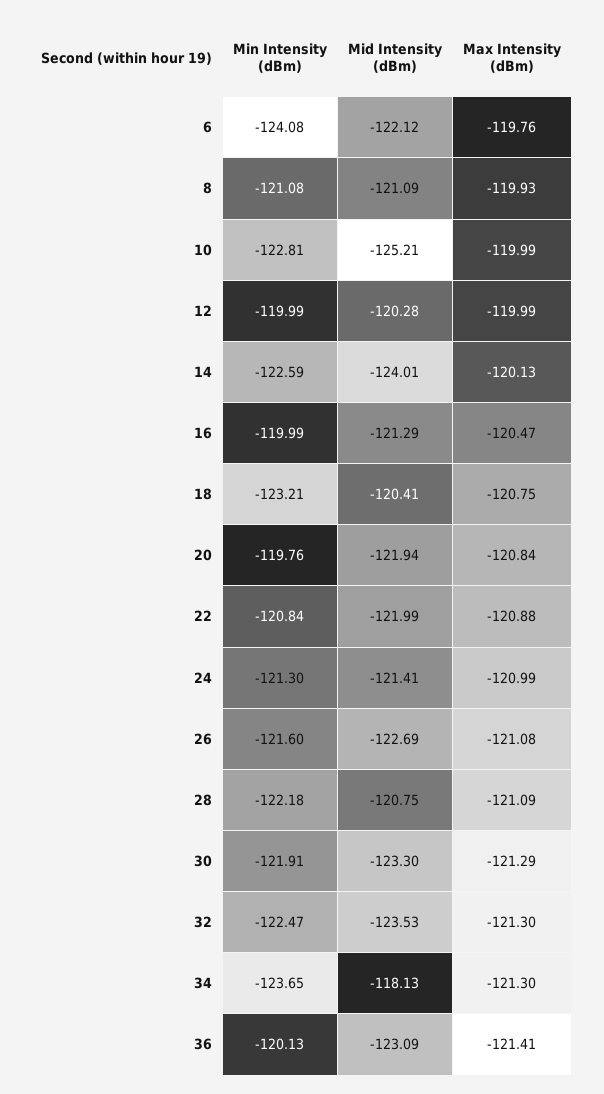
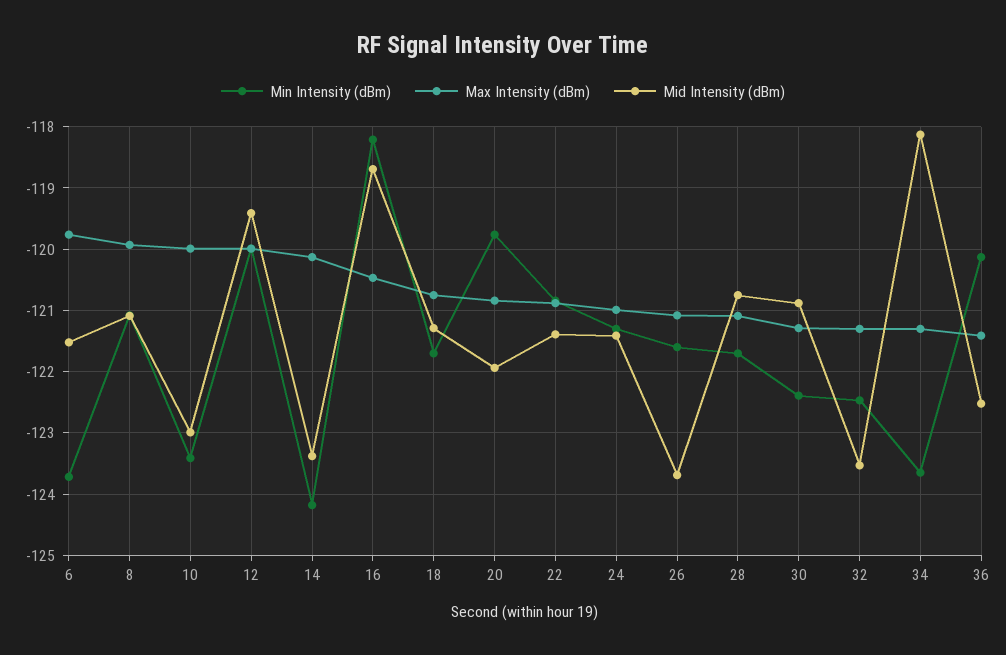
Min Intensity (dBm), 6: -124.08 -> -123.7
Mid Intensity (dBm), 6: -122.12 -> -121.5
Min Intensity (dBm), 10: -122.81 -> -123.4
Mid Intensity (dBm), 10: -125.21 -> -123
Mid Intensity (dBm), 12: -120.28 -> -119.4
Min Intensity (dBm), 14: -122.59 -> -124.2
Mid Intensity (dBm), 14: -124.01 -> -123.4
Min Intensity (dBm), 16: -119.99 -> -118.2
Mid Intensity (dBm), 16: -121.29 -> -118.7
Min Intensity (dBm), 18: -123.21 -> -121.7
Mid Intensity (dBm), 18: -120.41 -> -121.3
Mid Intensity (dBm), 22: -121.99 -> -121.4
Mid Intensity (dBm), 26: -122.69 -> -123.7
Min Intensity (dBm), 28: -122.18 -> -121.7
Min Intensity (dBm), 30: -121.91 -> -122.4
Mid Intensity (dBm), 30: -123.3 -> -120.9
Mid Intensity (dBm), 36: -123.09 -> -122.5

